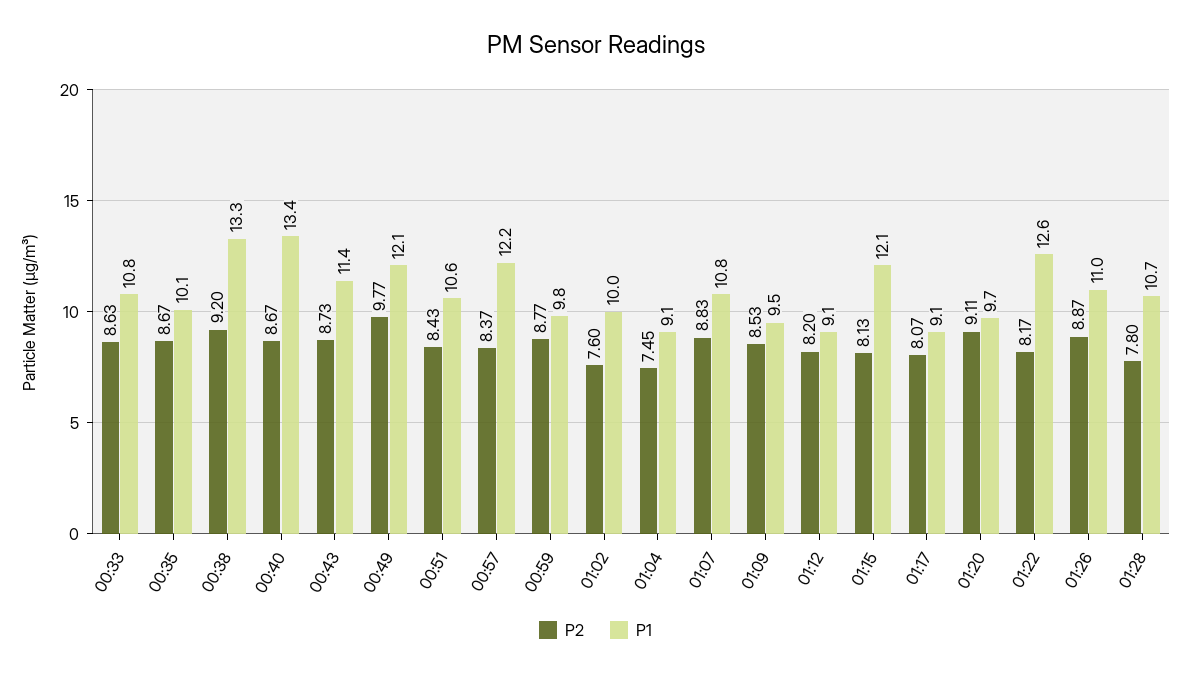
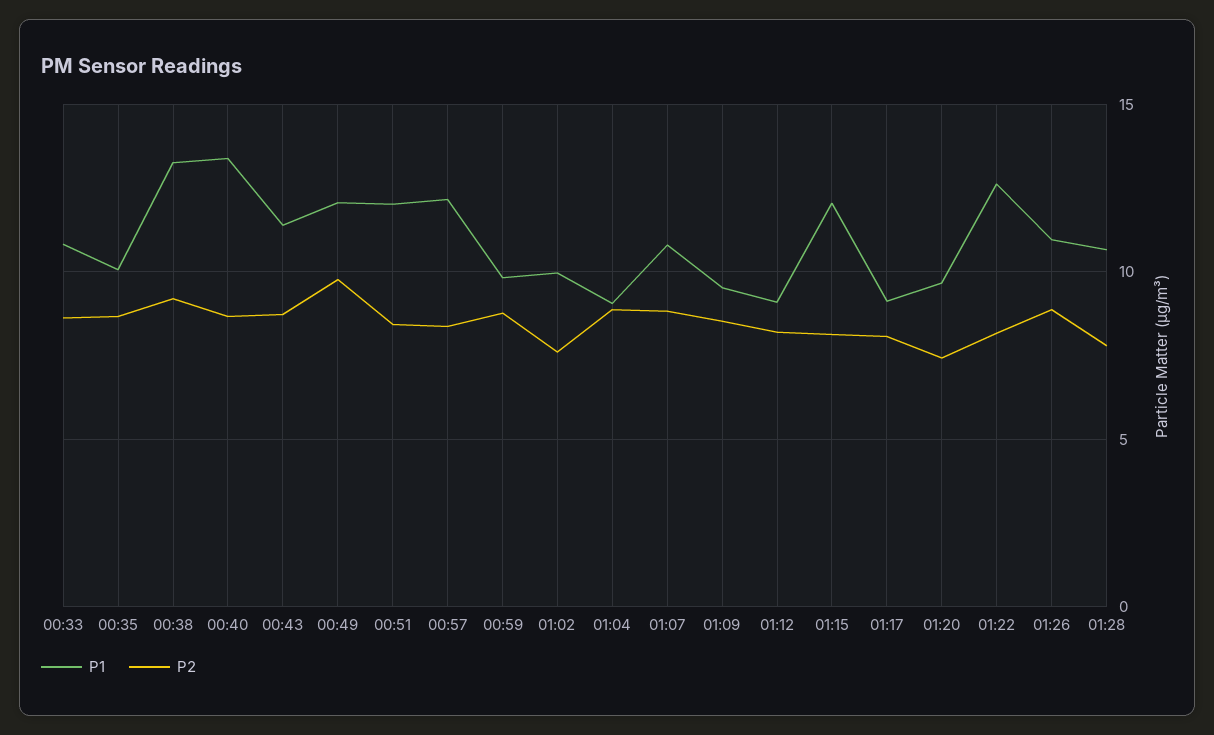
P1, 00:51: 10.6 -> 12
P2, 01:04: 7.45 -> 9
P2, 01:20: 9.11 -> 7.5

